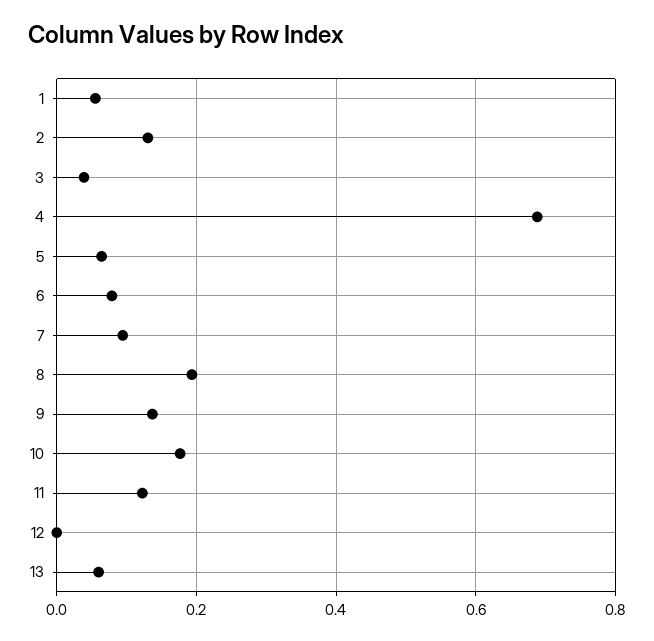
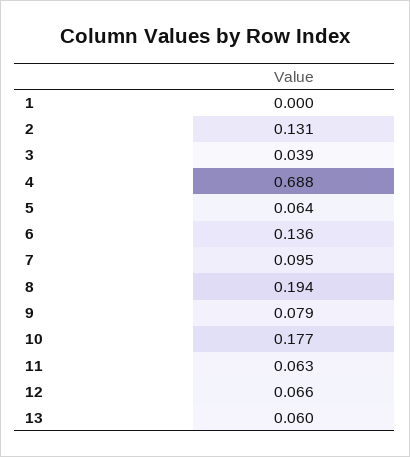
1: 0.06 -> 0
6: 0.08 -> 0.136
9: 0.14 -> 0.079
11: 0.12 -> 0.063
12: 0 -> 0.066

